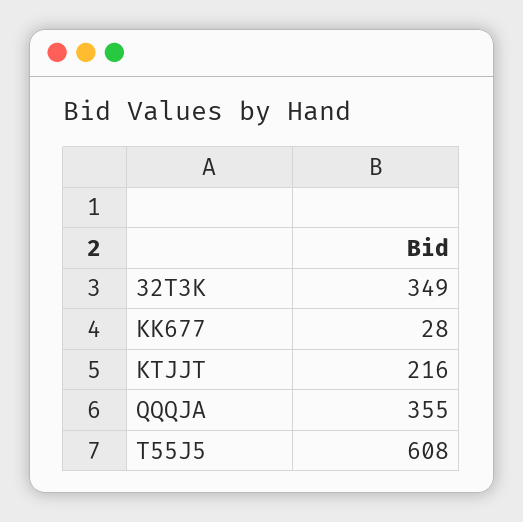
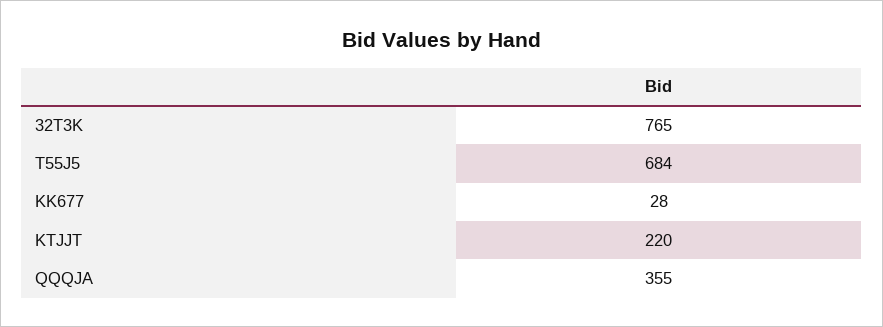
32T3K: 349 -> 765
KTJJT: 216 -> 220
T55J5: 608 -> 684

